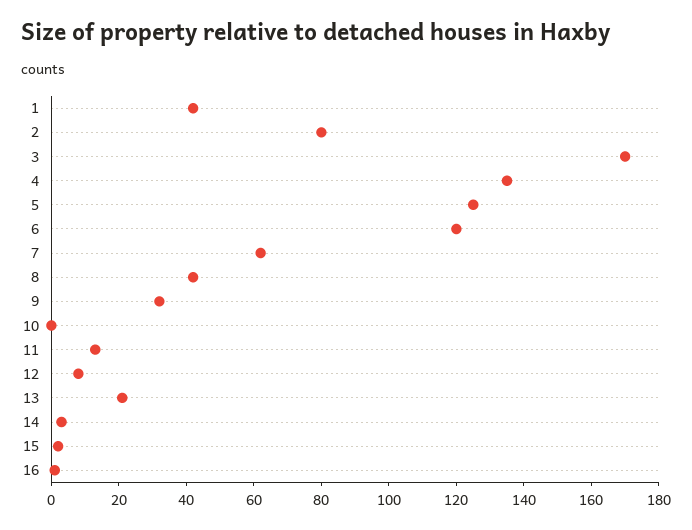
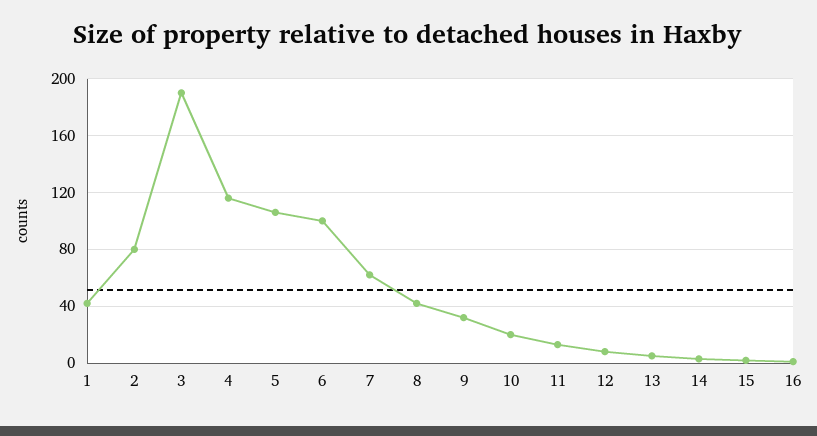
3: 170 -> 190
4: 135 -> 115
5: 125 -> 105
6: 120 -> 100
10: 0 -> 20
13: 20 -> 5

